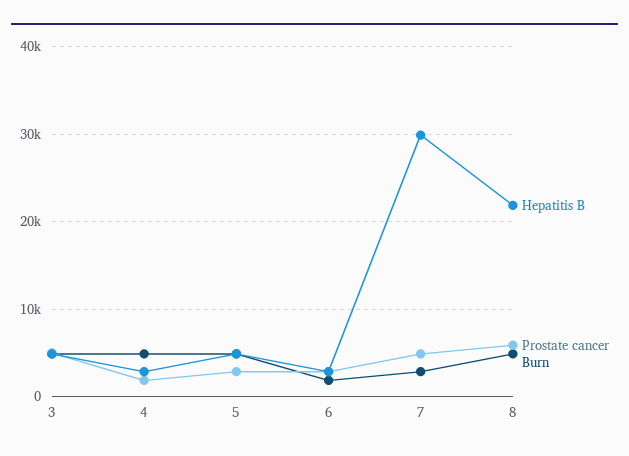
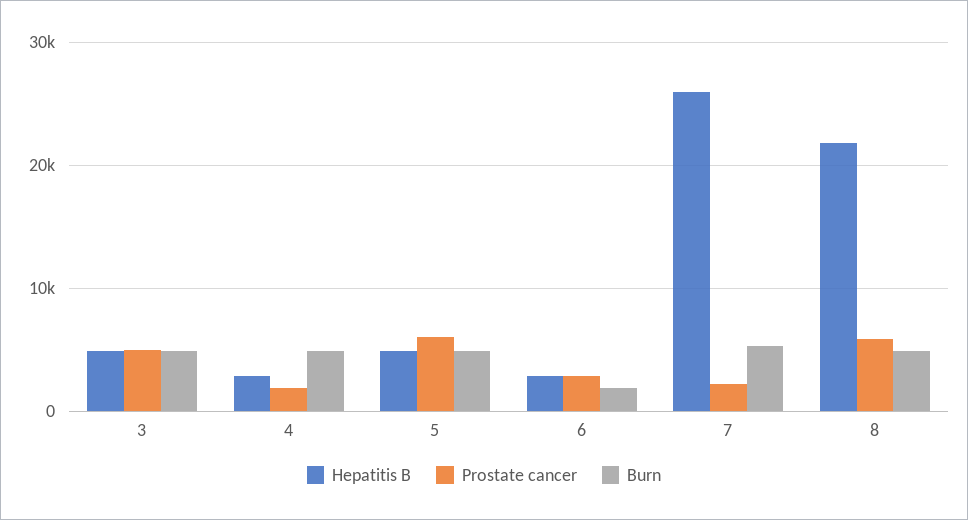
Prostate cancer, 5: 3000 -> 6000
Hepatitis B, 7: 30000 -> 26000
Prostate cancer, 7: 5000 -> 2000
Burn, 7: 3000 -> 5000

